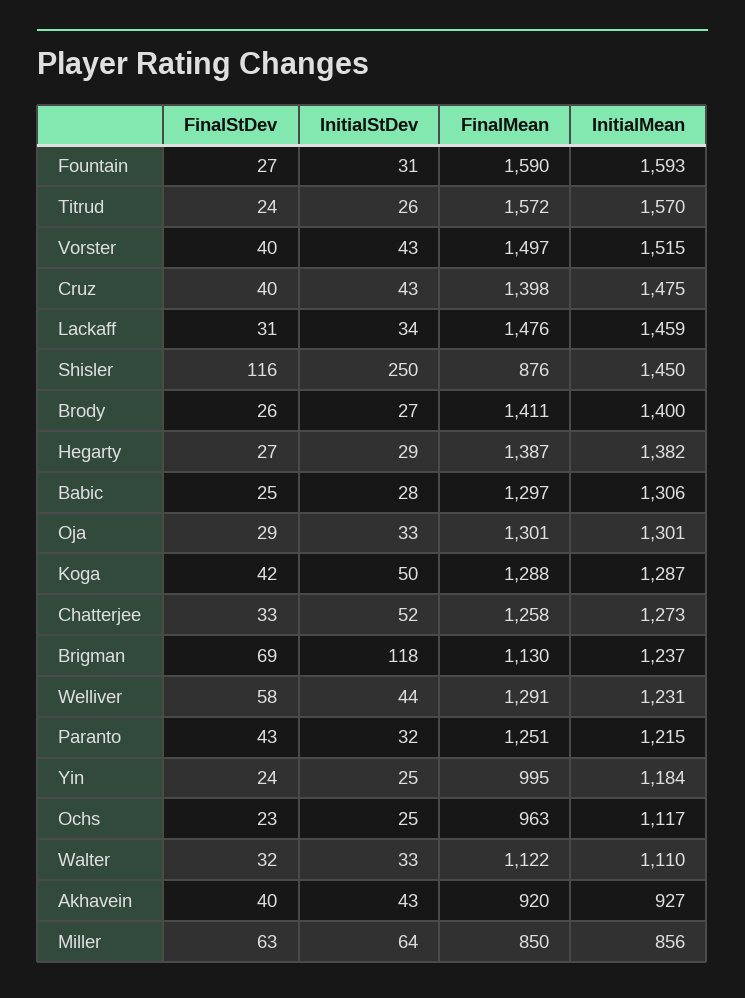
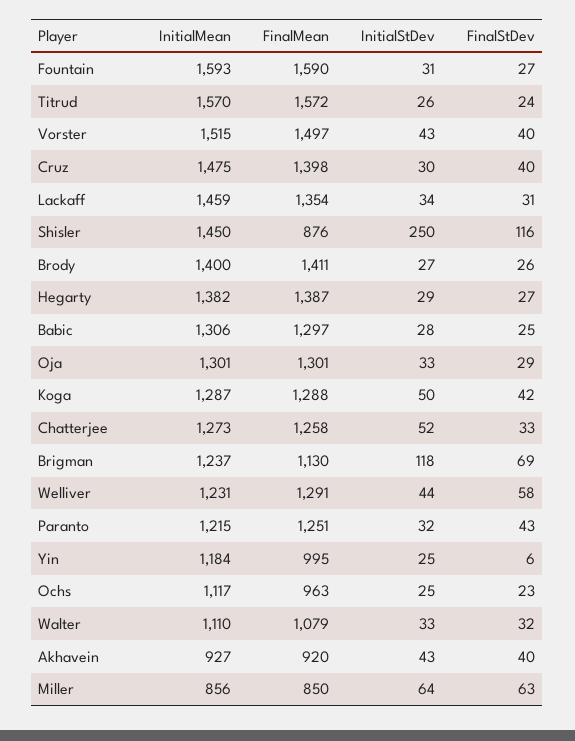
InitialStDev, Cruz: 43 -> 30
FinalMean, Lackaff: 1476 -> 1354
FinalStDev, Yin: 24 -> 6
FinalMean, Walter: 1122 -> 1079

